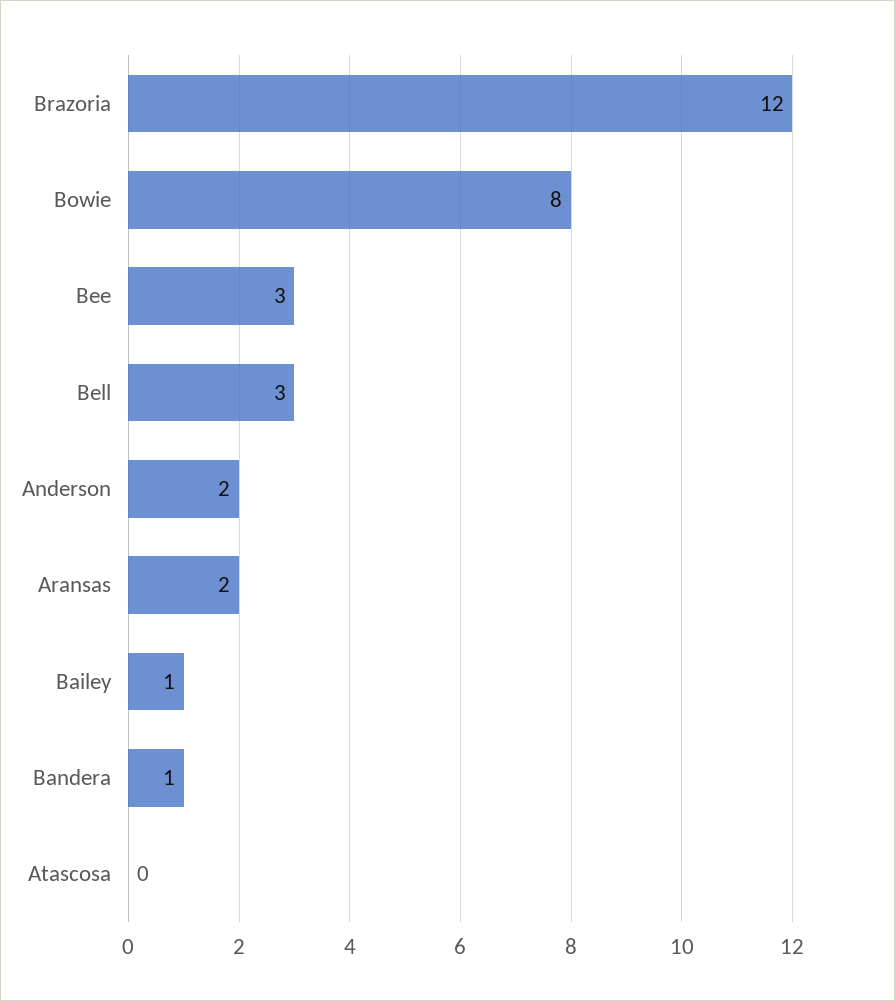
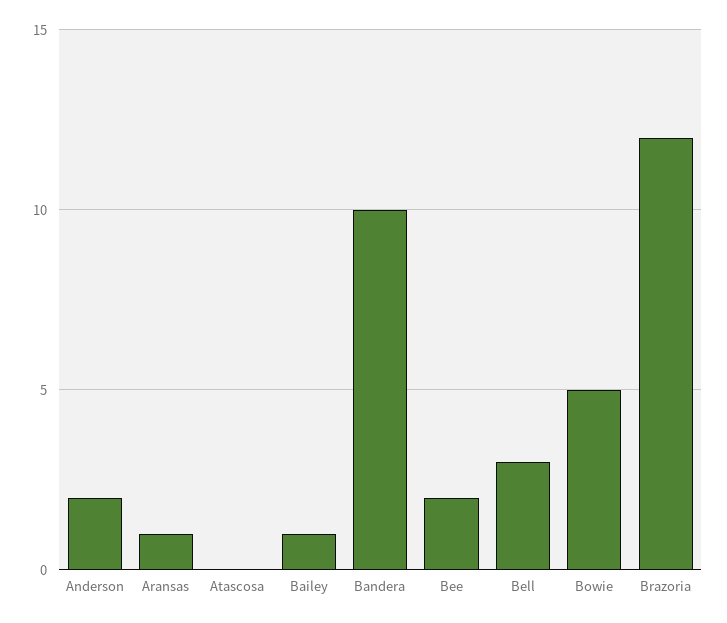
Bowie: 8 -> 5
Bee: 3 -> 2
Aransas: 2 -> 1
Bandera: 1 -> 10

